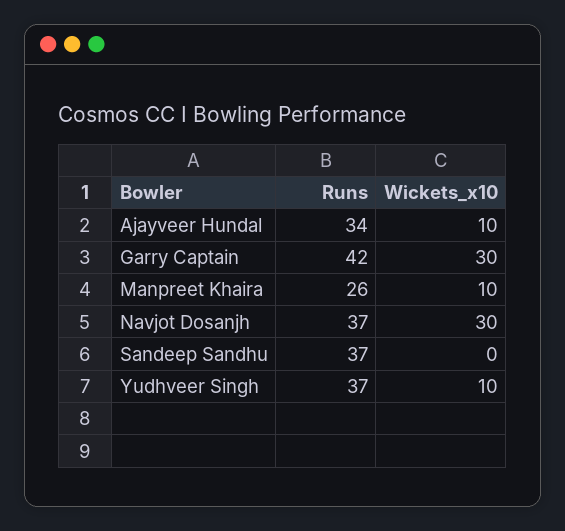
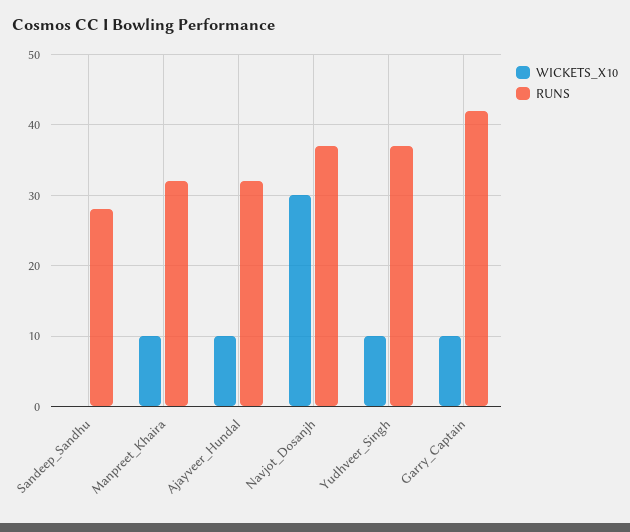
Runs, Ajayveer Hundal: 34 -> 32
Wickets_x10, Garry Captain: 30 -> 10
Runs, Manpreet Khaira: 26 -> 32
Runs, Sandeep Sandhu: 37 -> 28

